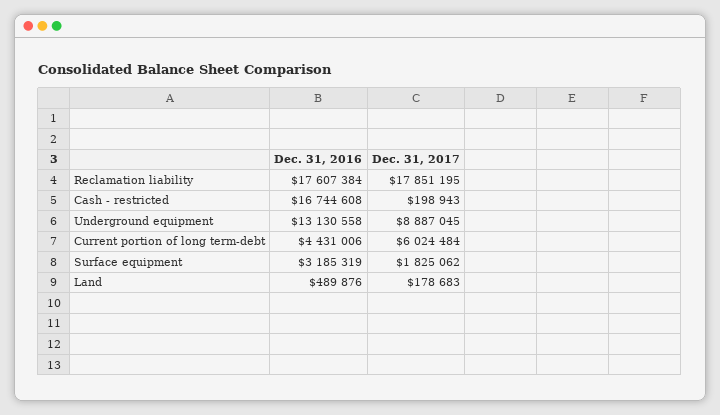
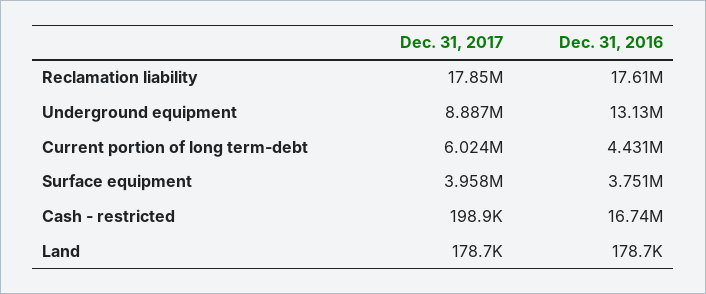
Dec. 31, 2016, Surface equipment: 3185319 -> 3751000
Dec. 31, 2017, Surface equipment: 1825062 -> 3958000
Dec. 31, 2016, Land: 489876 -> 178700

